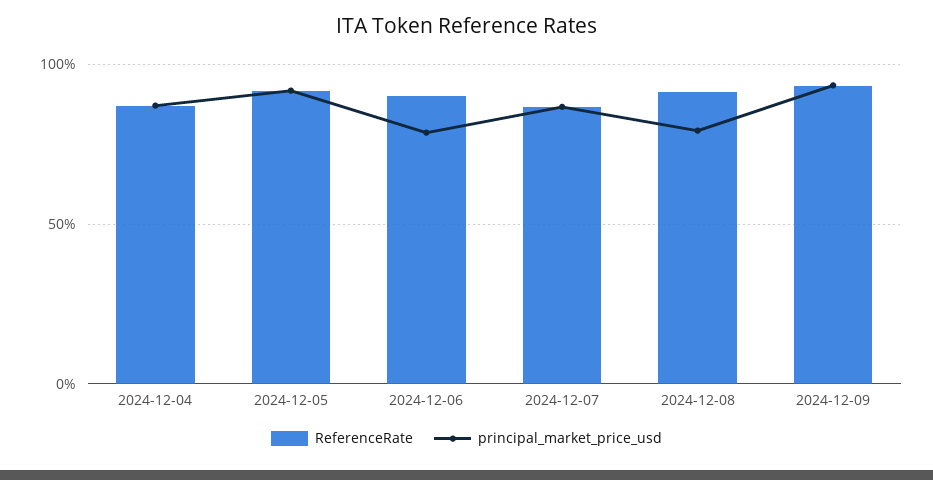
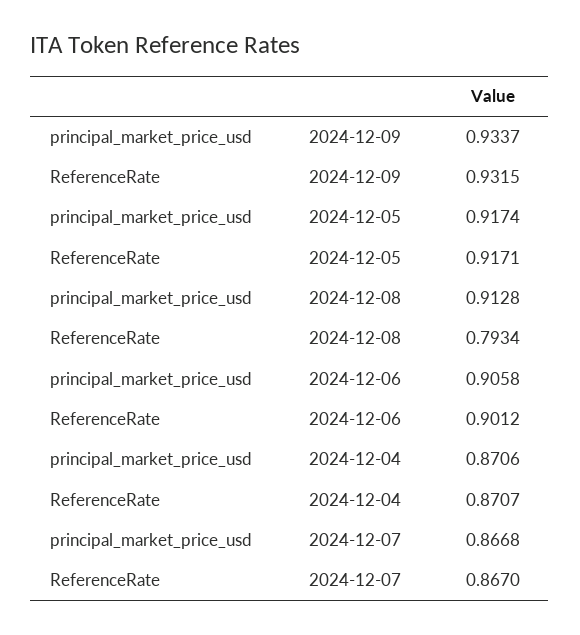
principal_market_price_usd, 2024-12-06: 0.8 -> 0.9058
ReferenceRate, 2024-12-08: 0.9 -> 0.7934
principal_market_price_usd, 2024-12-08: 0.8 -> 0.9128

